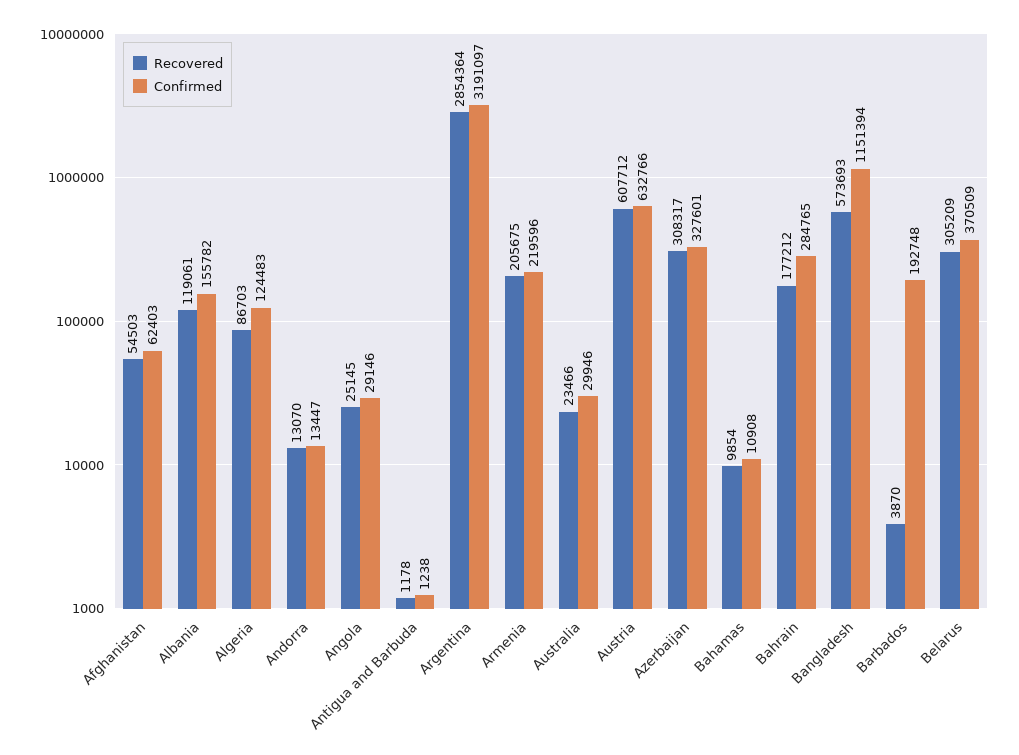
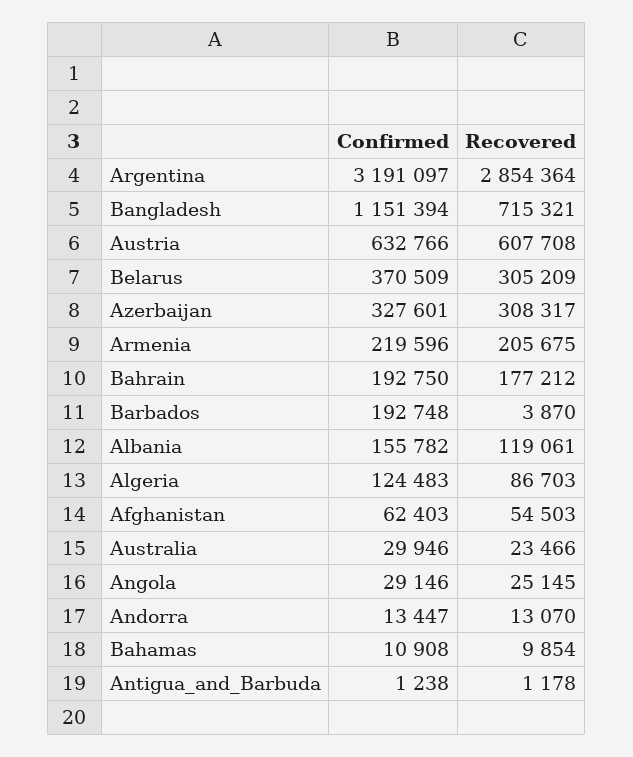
Recovered, Austria: 607712 -> 607708
Confirmed, Bahrain: 284765 -> 192750
Recovered, Bangladesh: 573693 -> 715321

